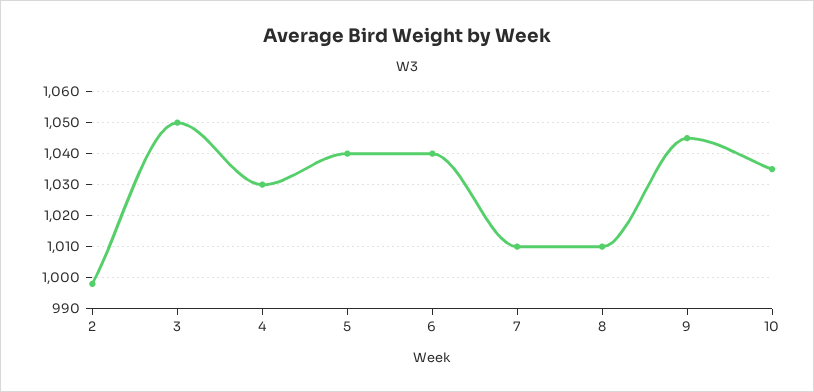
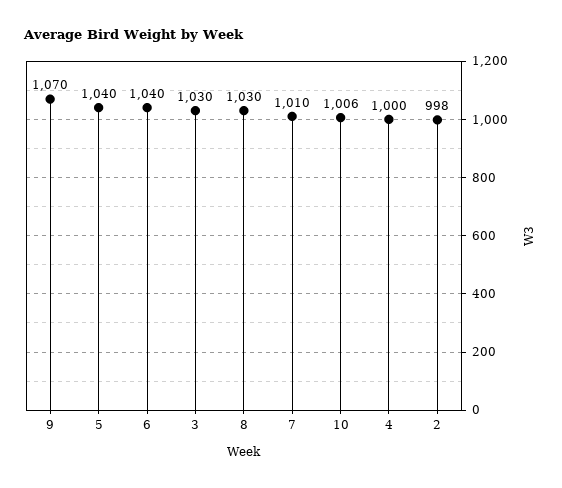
3: 1050 -> 1030
4: 1030 -> 1000
8: 1010 -> 1030
9: 1045 -> 1070
10: 1035 -> 1006

